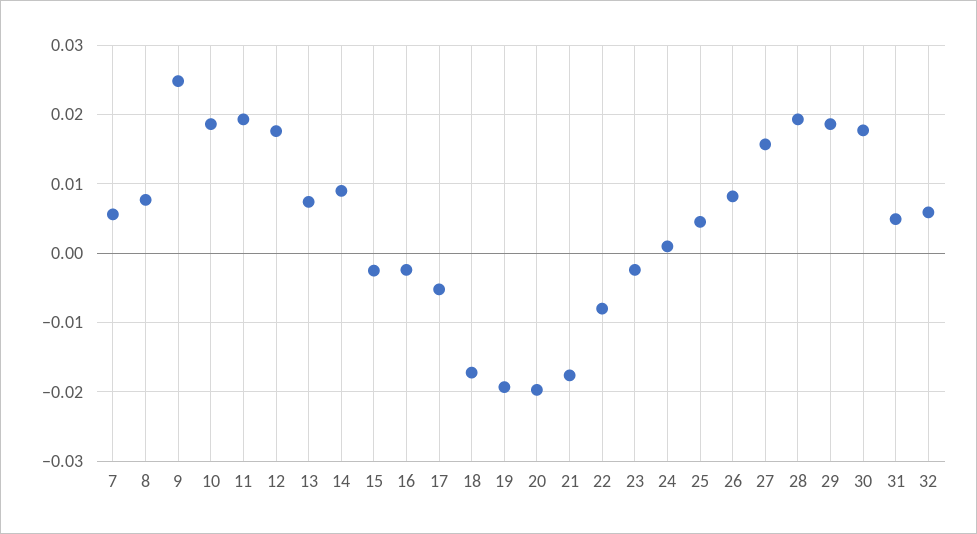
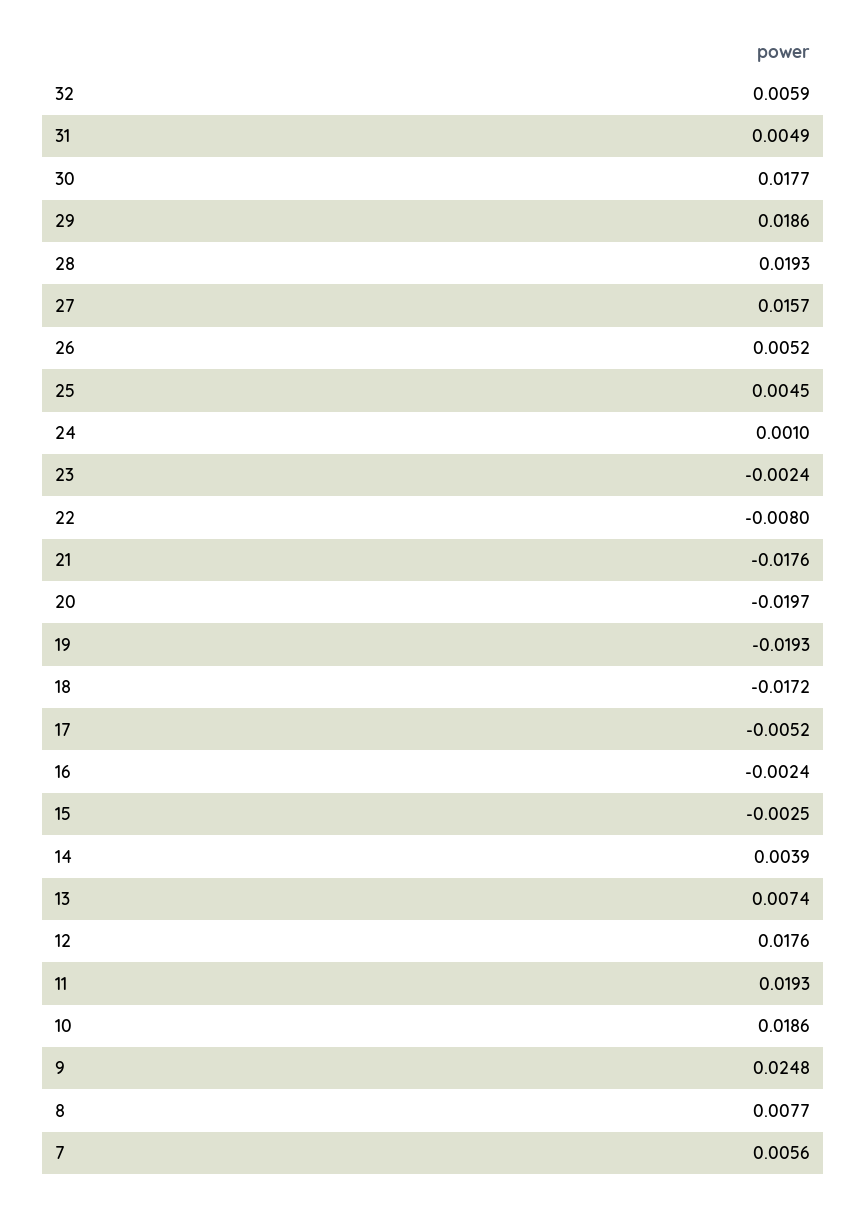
14: 0.009 -> 0.0039
26: 0.008 -> 0.0052

